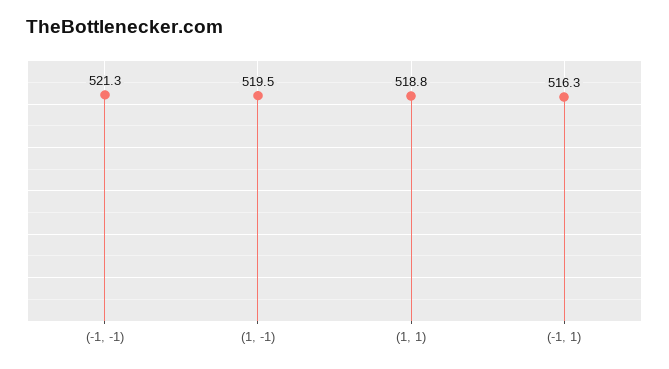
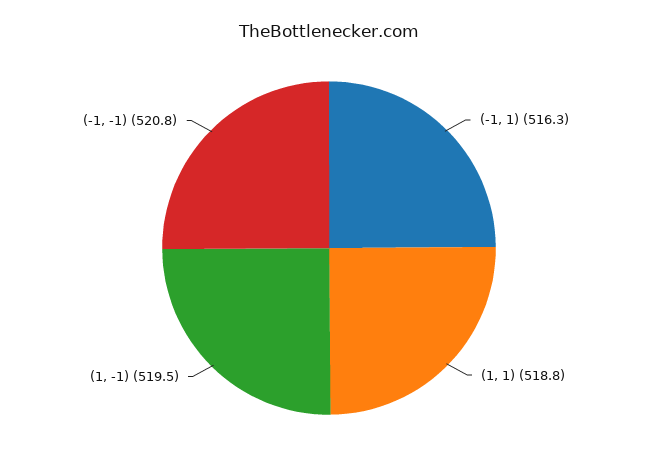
(-1, -1): 521.3 -> 520.8

